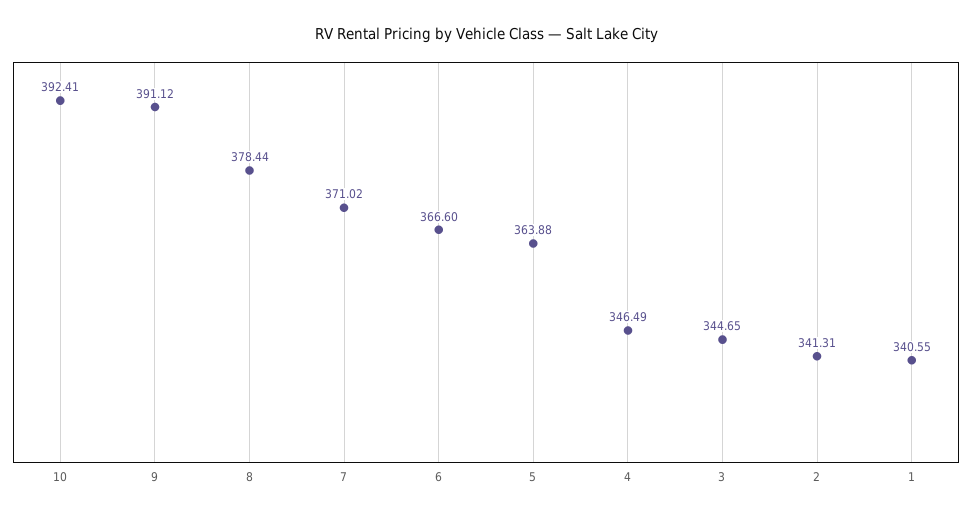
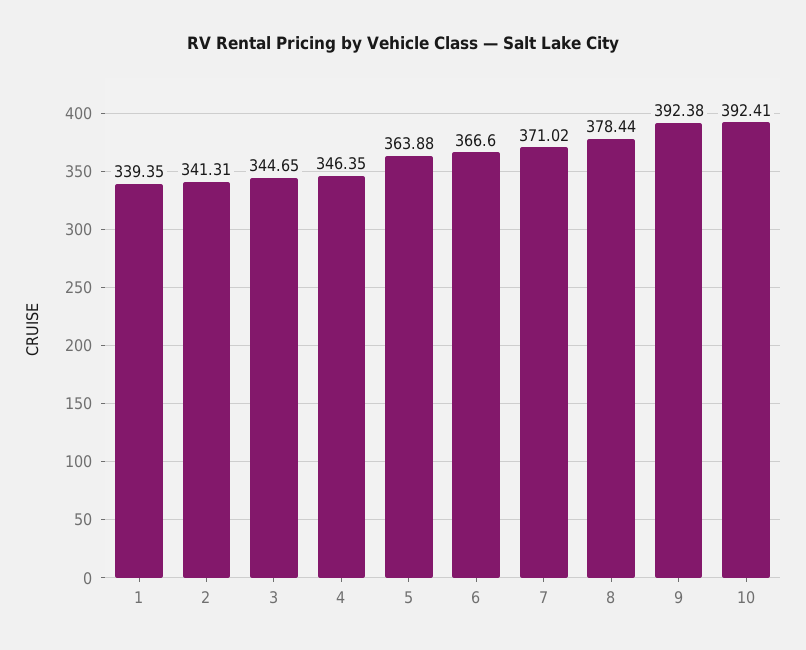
9: 391.12 -> 392.38
4: 346.49 -> 346.35
1: 340.55 -> 339.35

